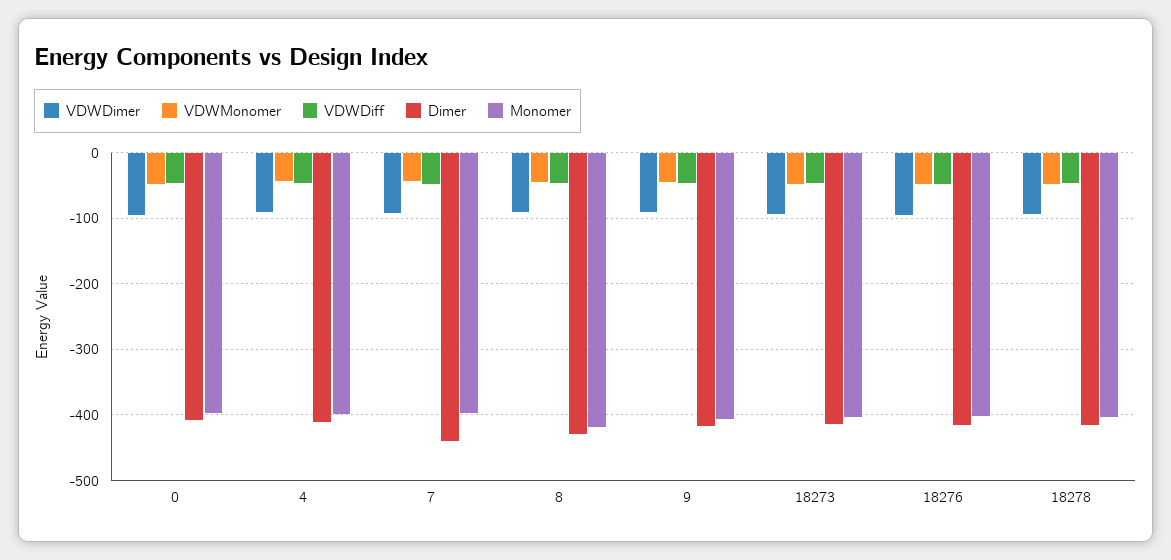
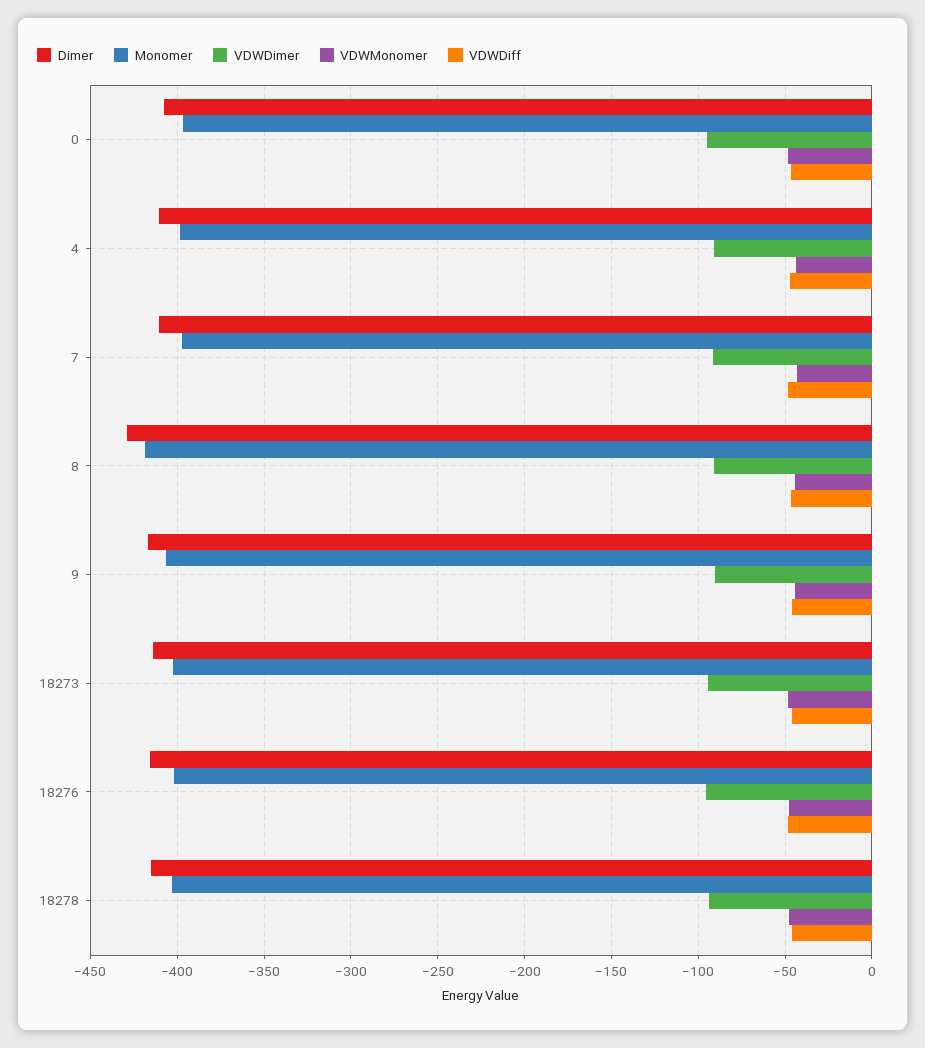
Dimer, 7: -440 -> -410

